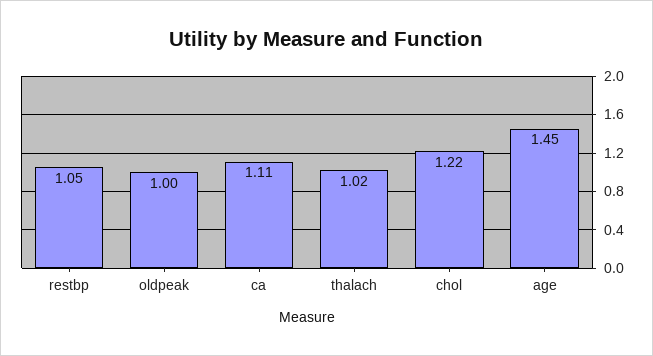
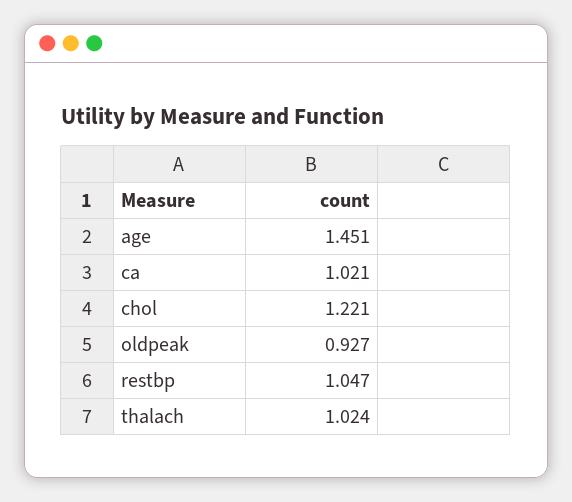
oldpeak: 1 -> 0.927
ca: 1.11 -> 1.021

